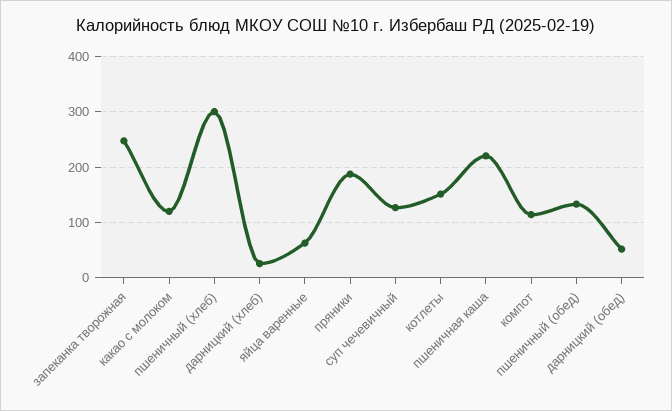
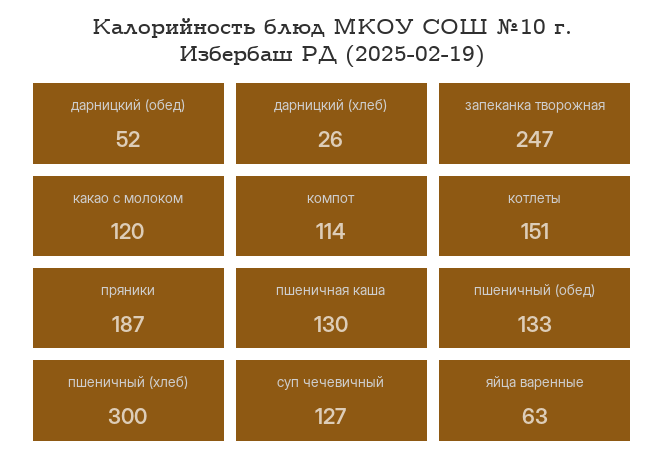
пшеничная каша: 220 -> 130

